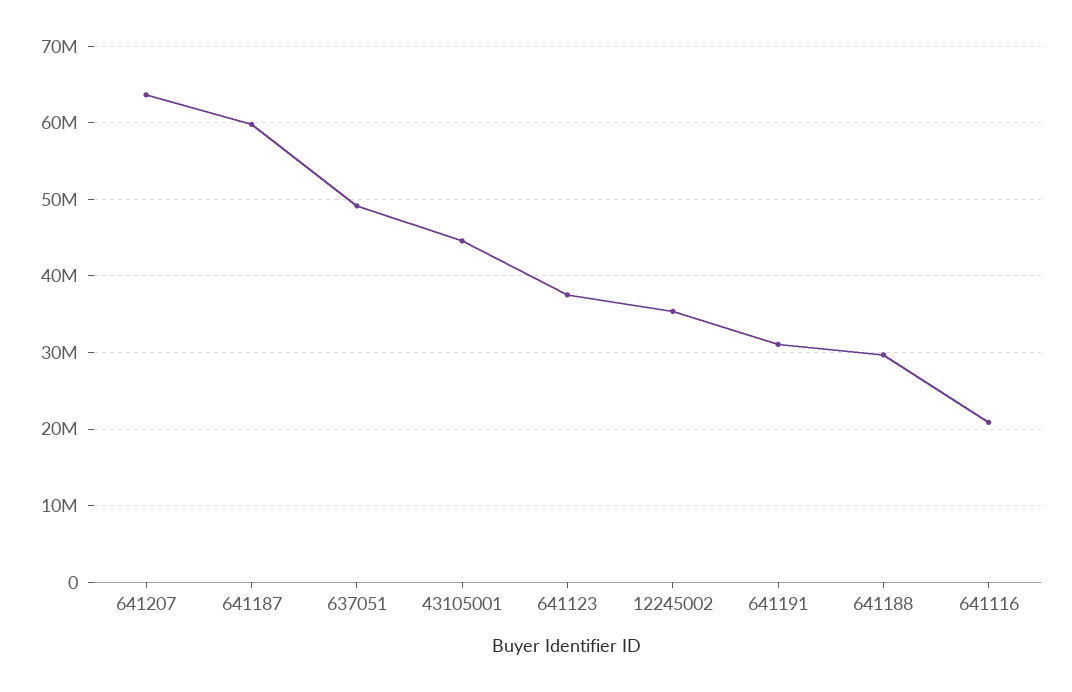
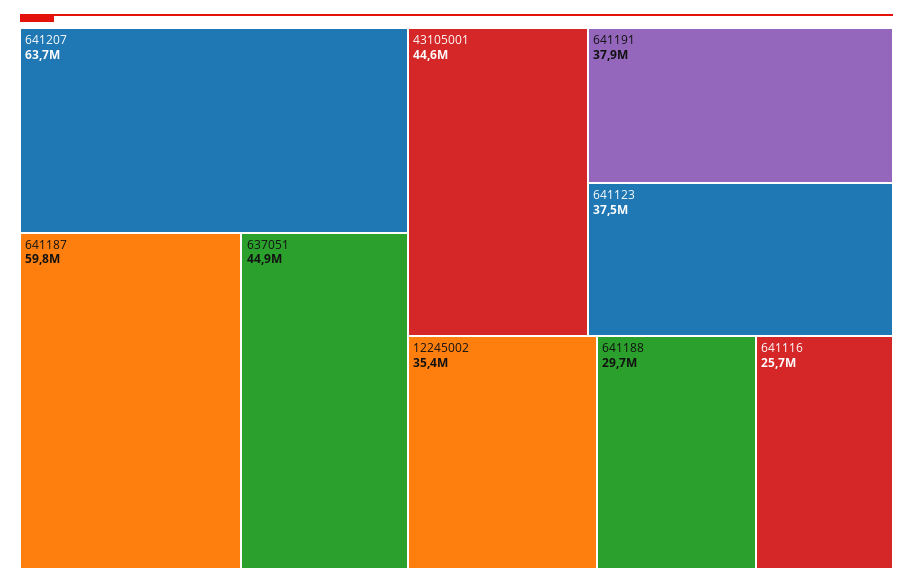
637051: 49000000 -> 44900000
641191: 31000000 -> 37900000
641116: 21000000 -> 25700000

